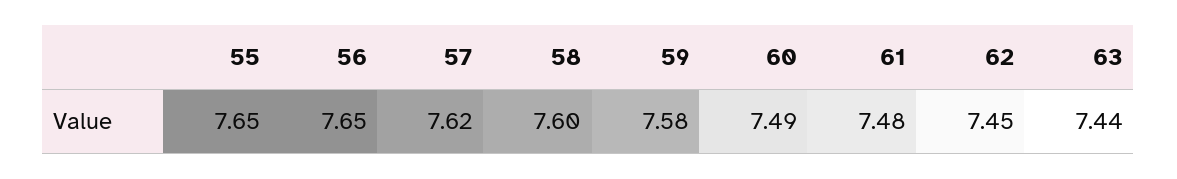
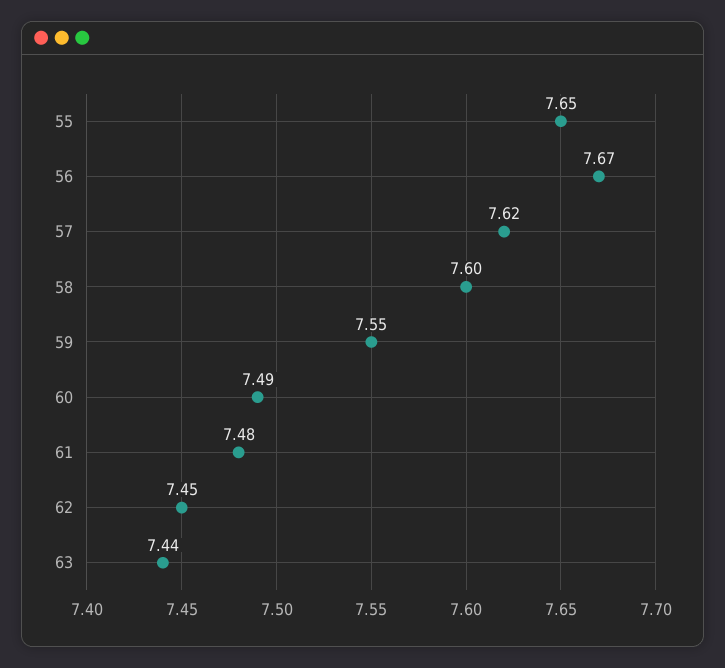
56: 7.65 -> 7.67
59: 7.58 -> 7.55

